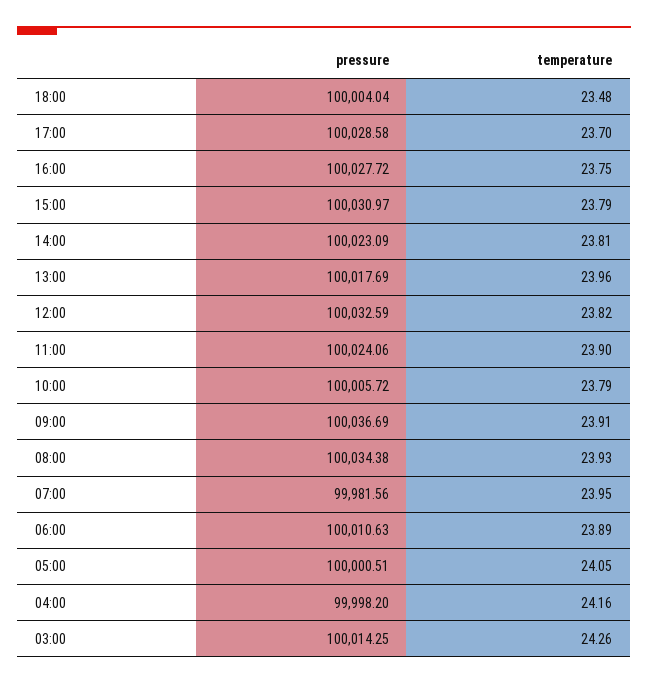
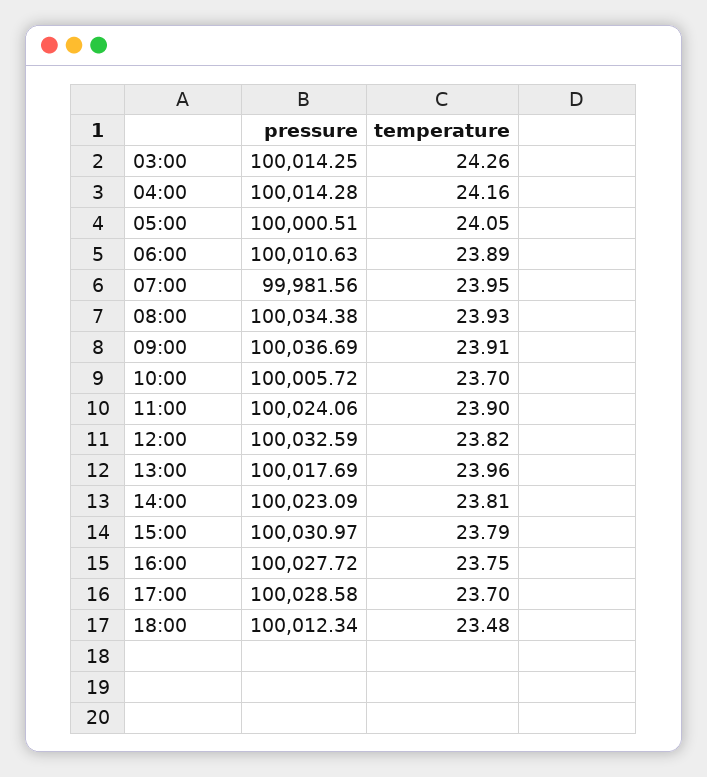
pressure, 18:00: 100004.04 -> 100012.34
temperature, 10:00: 23.79 -> 23.7
pressure, 04:00: 99998.2 -> 100014.28

